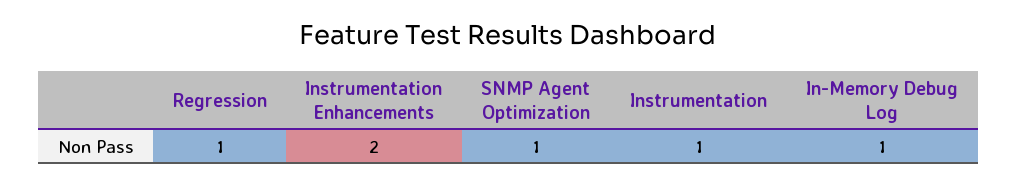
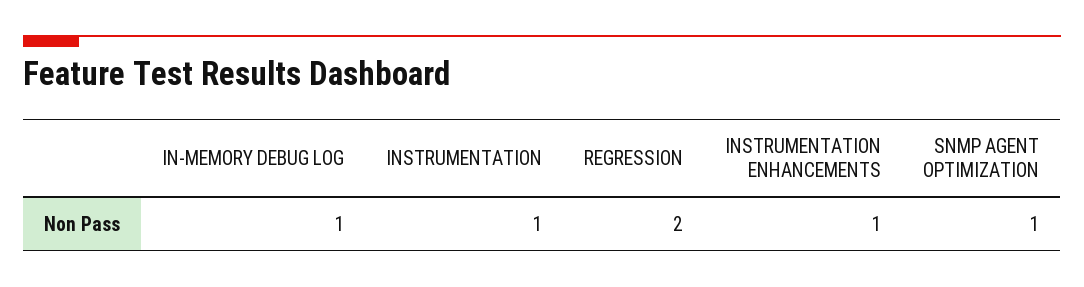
Regression: 1 -> 2
Instrumentation Enhancements: 2 -> 1

